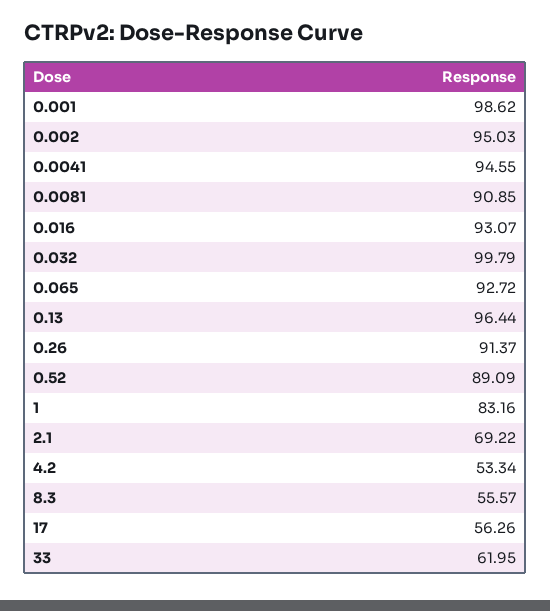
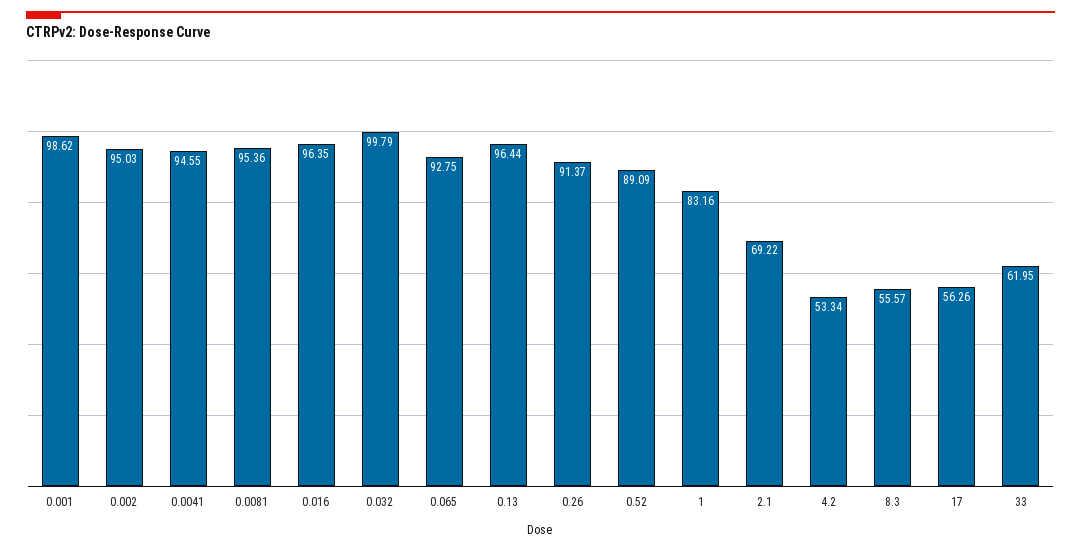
0.0081: 90.85 -> 95.36
0.016: 93.07 -> 96.35
0.065: 92.72 -> 92.75

